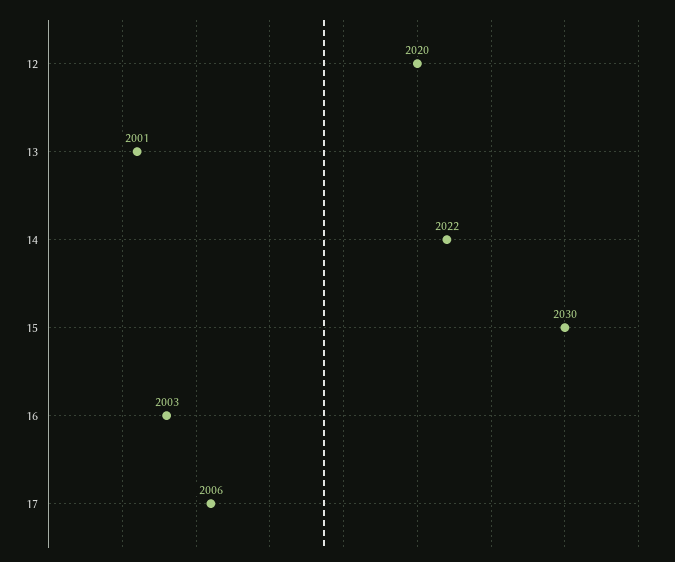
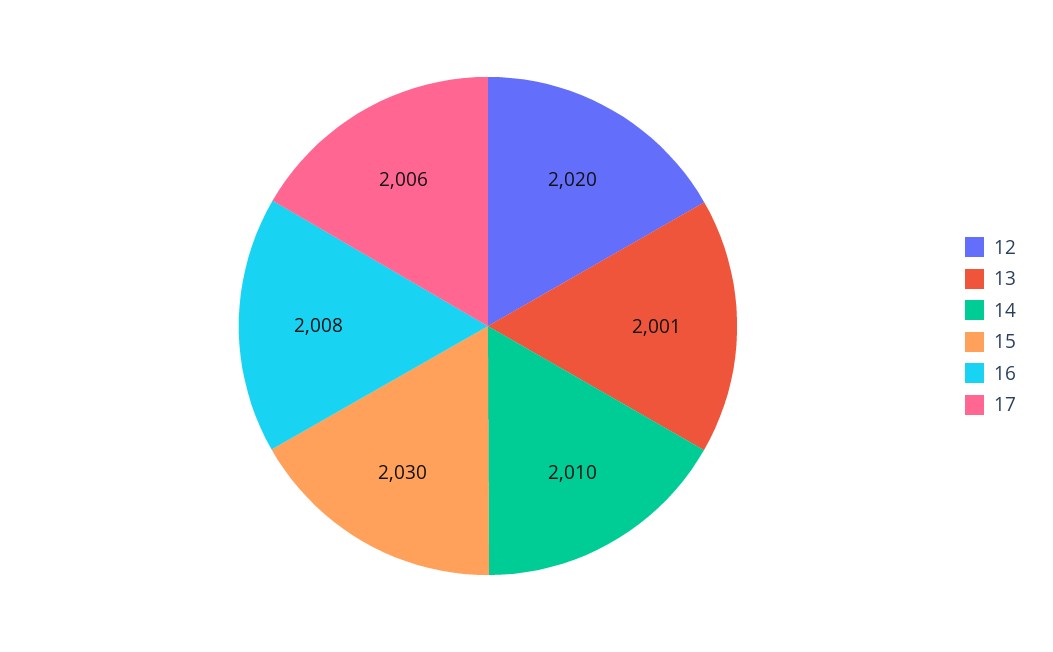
14: 2022 -> 2010
16: 2003 -> 2008

